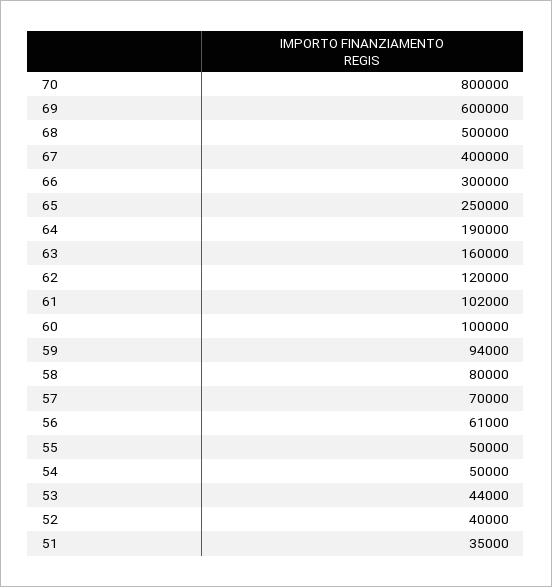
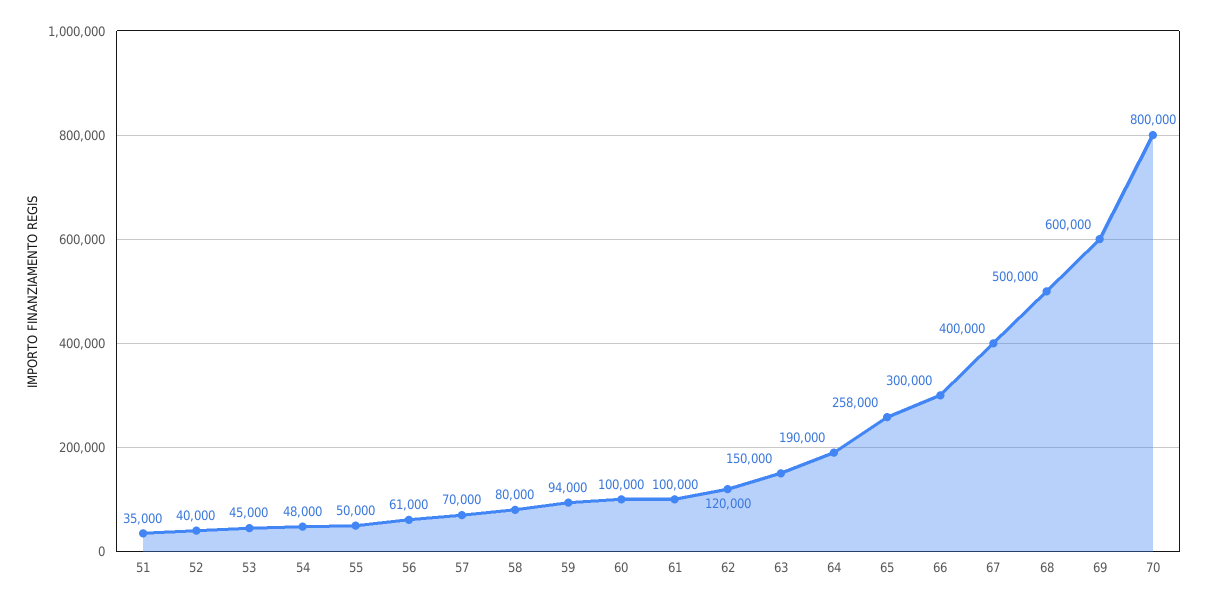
65: 250000 -> 258000
63: 160000 -> 150000
61: 102000 -> 100000
54: 50000 -> 48000
53: 44000 -> 45000

